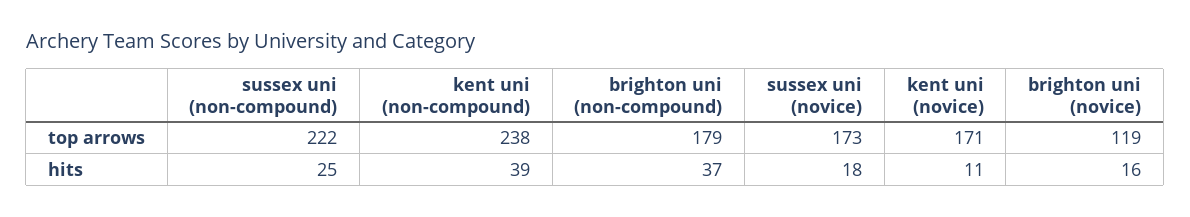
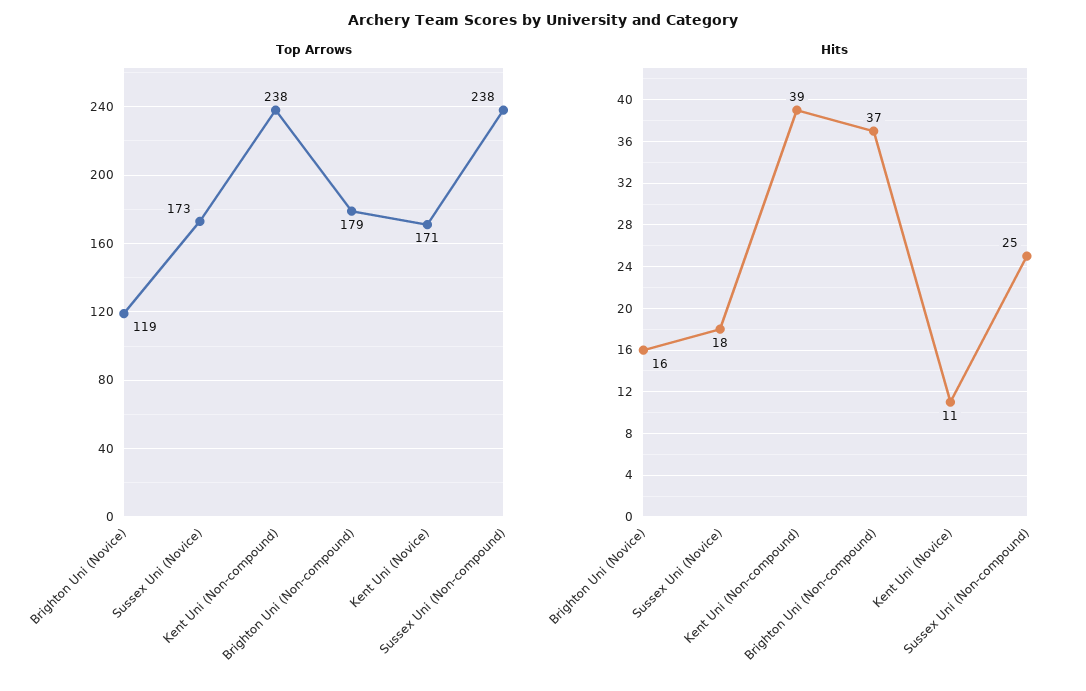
top arrows, sussex uni (non-compound): 222 -> 238

